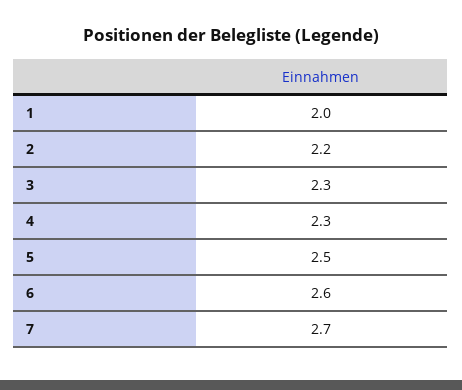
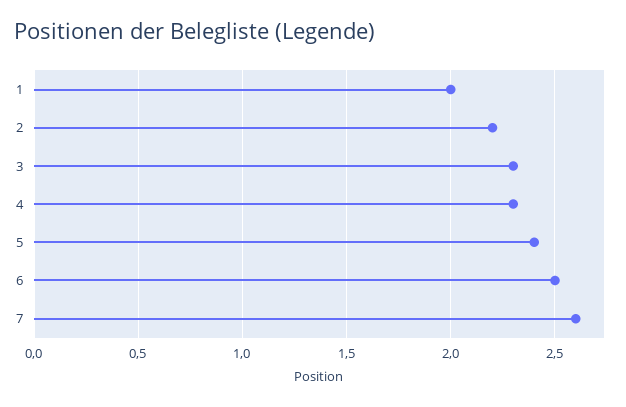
5: 2.5 -> 2.4
6: 2.6 -> 2.5
7: 2.7 -> 2.6

